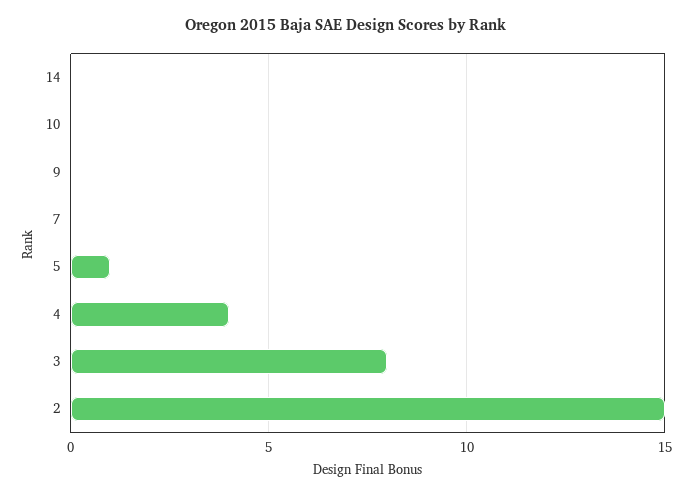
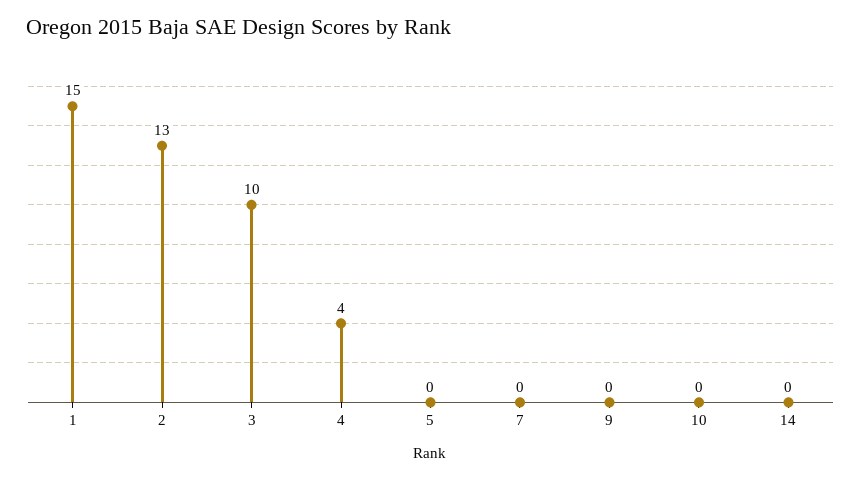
5: 1 -> 0
3: 8 -> 10
2: 15 -> 13
1: none -> 15

